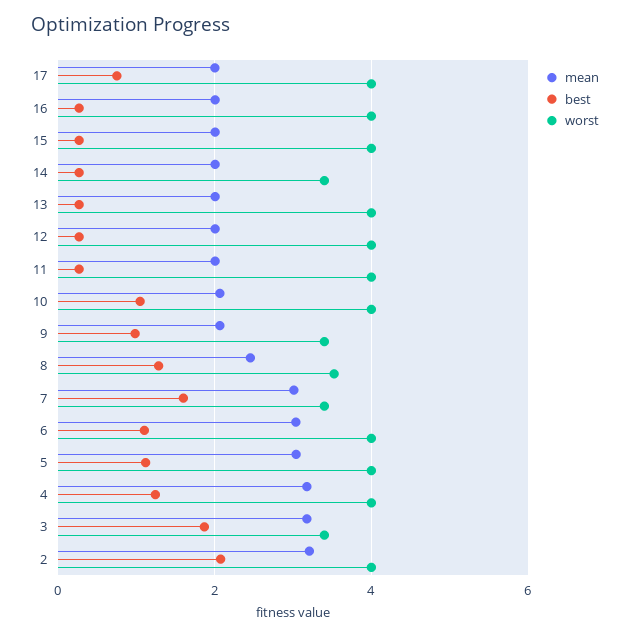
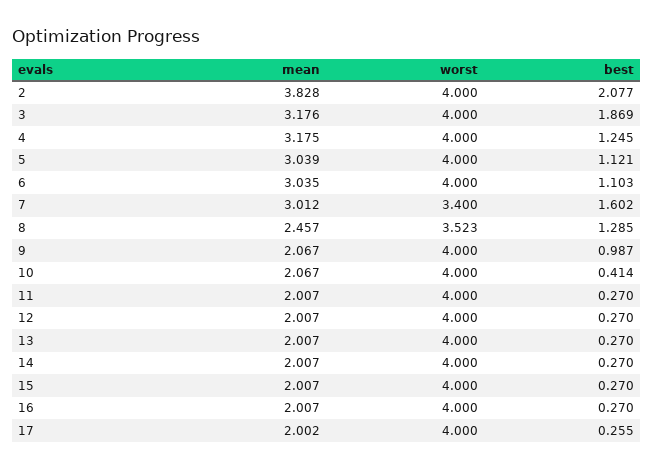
best, 17: 0.8 -> 0.255
worst, 14: 3.4 -> 4
best, 10: 1 -> 0.414
worst, 9: 3.4 -> 4
worst, 3: 3.4 -> 4
mean, 2: 3.2 -> 3.828

